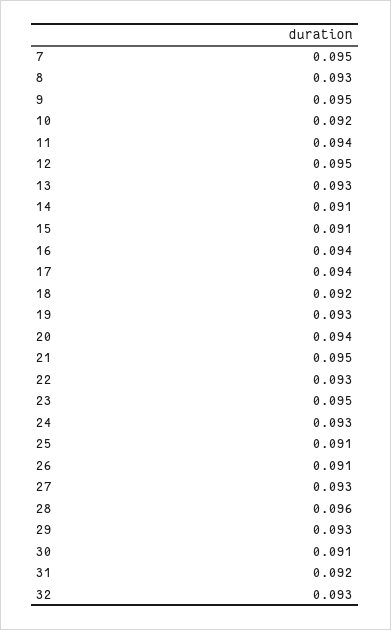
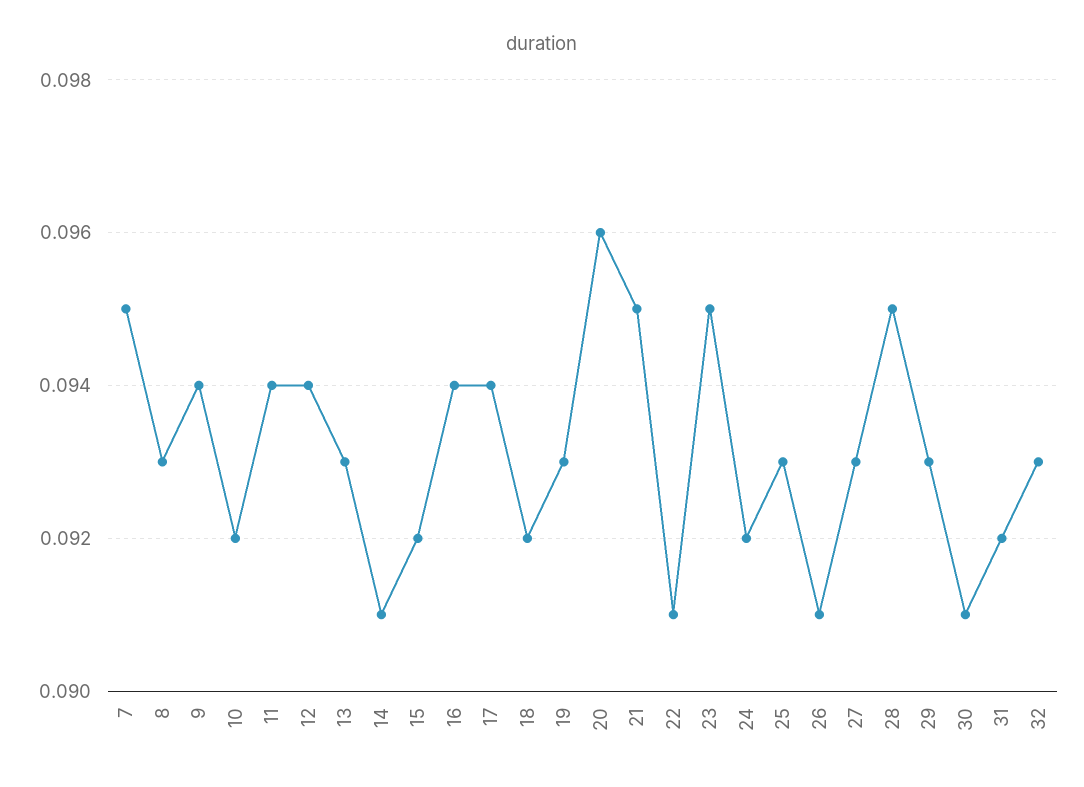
9: 0.095 -> 0.094
12: 0.095 -> 0.094
15: 0.091 -> 0.092
20: 0.094 -> 0.096
22: 0.093 -> 0.091
24: 0.093 -> 0.092
25: 0.091 -> 0.093
28: 0.096 -> 0.095

